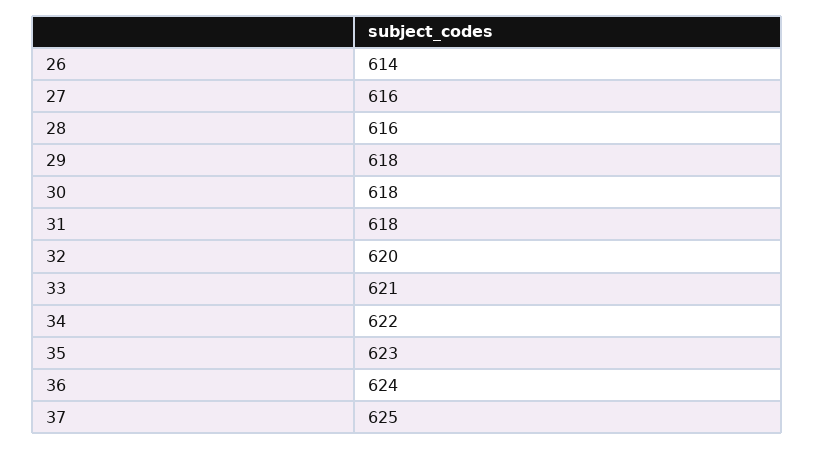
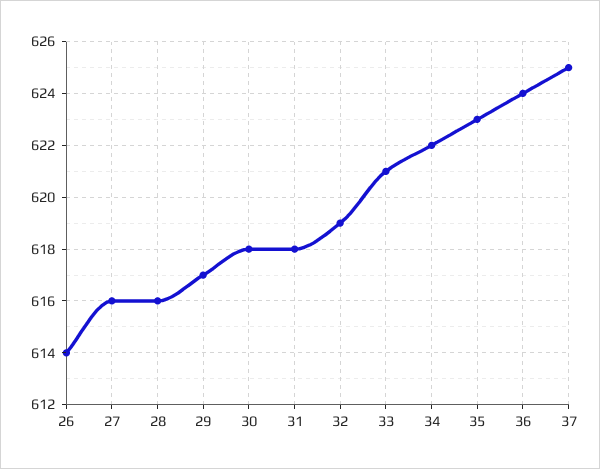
29: 618 -> 617
32: 620 -> 619

